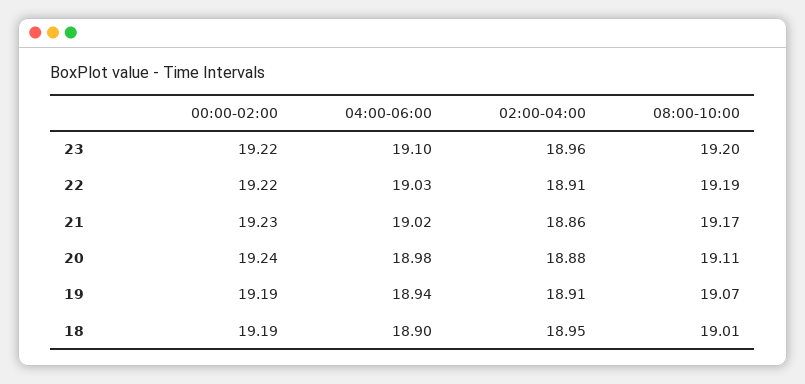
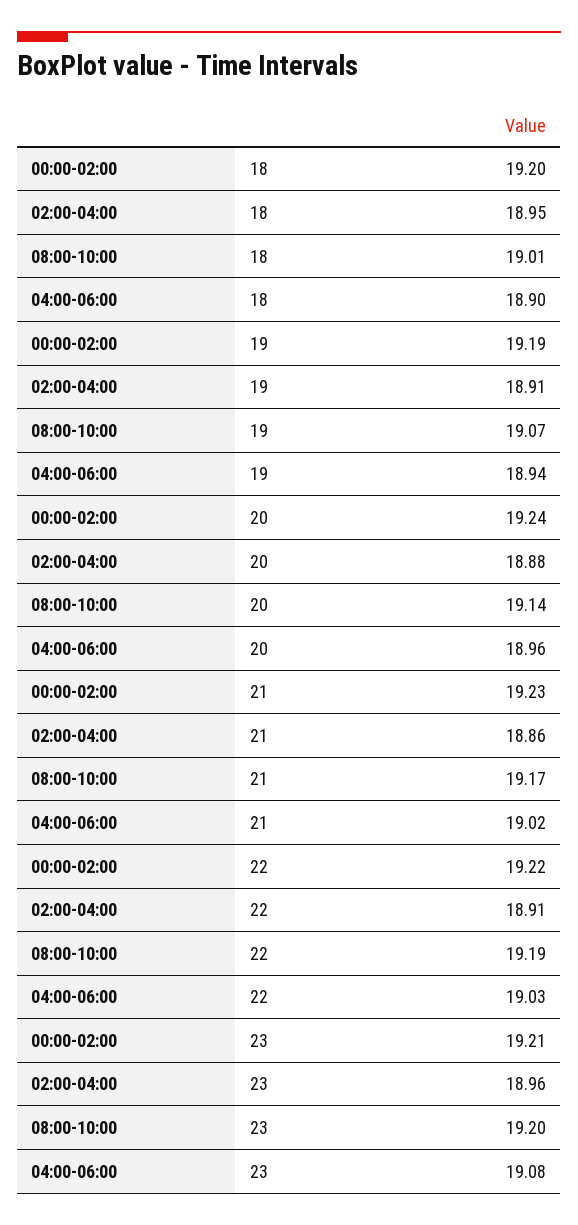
00:00-02:00, 23: 19.22 -> 19.21
04:00-06:00, 23: 19.1 -> 19.08
04:00-06:00, 20: 18.98 -> 18.96
08:00-10:00, 20: 19.11 -> 19.14
00:00-02:00, 18: 19.19 -> 19.2

